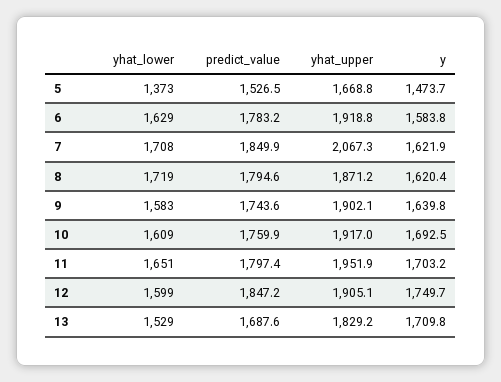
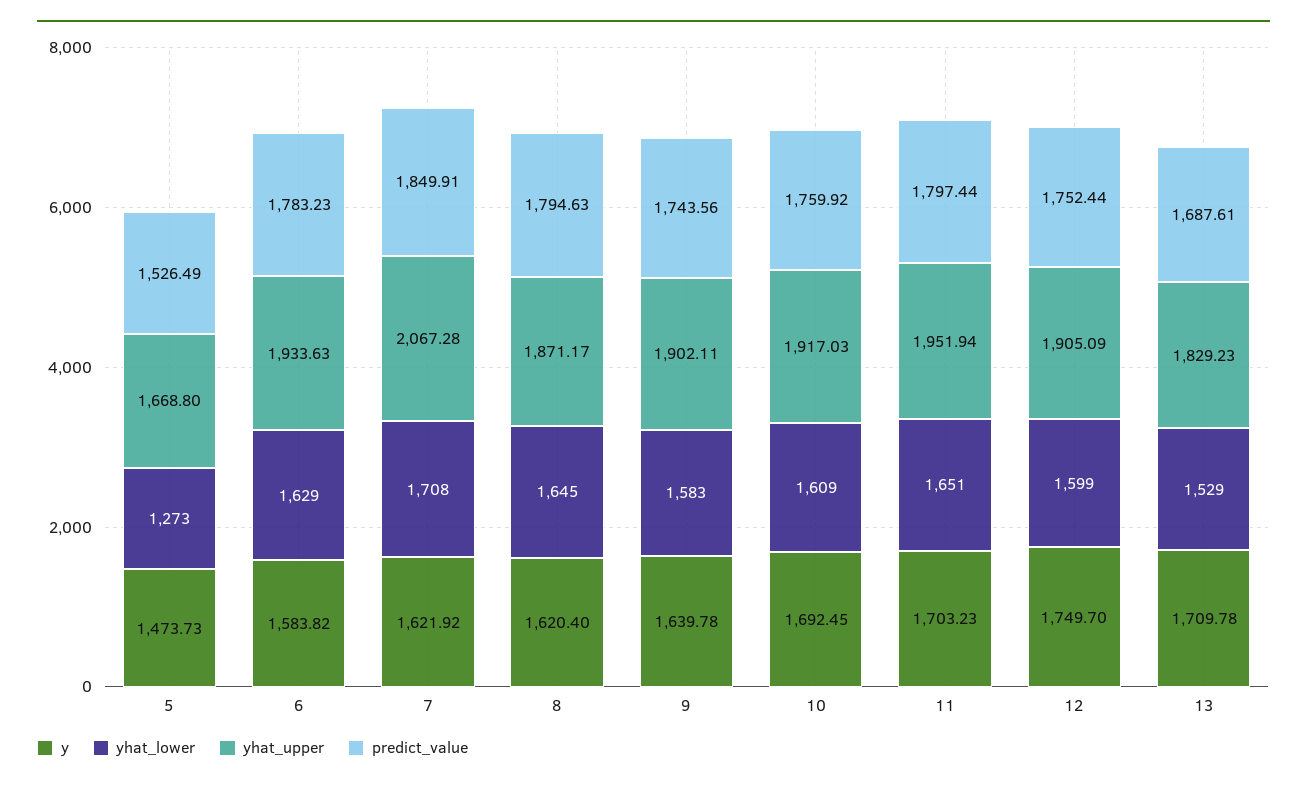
yhat_lower, 5: 1373 -> 1273
yhat_upper, 6: 1918.8 -> 1933.63
yhat_lower, 8: 1719 -> 1645
predict_value, 12: 1847.2 -> 1752.44

